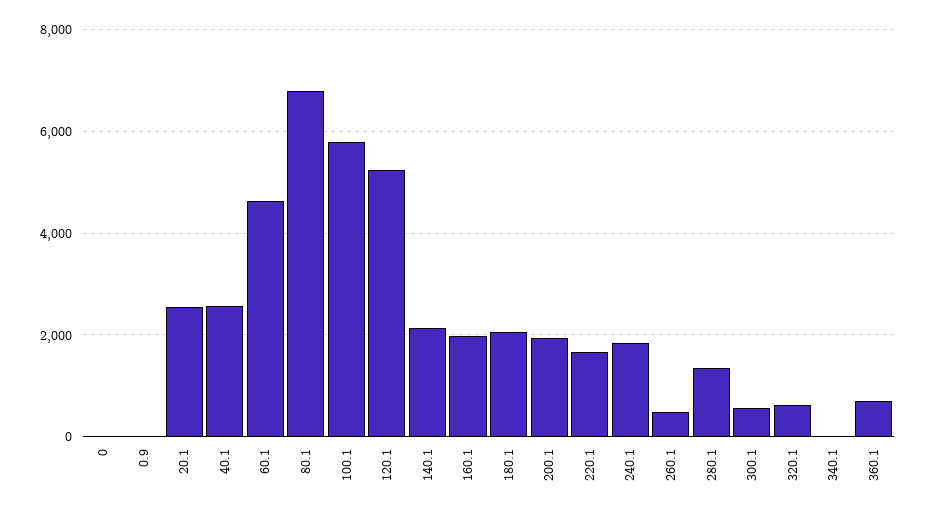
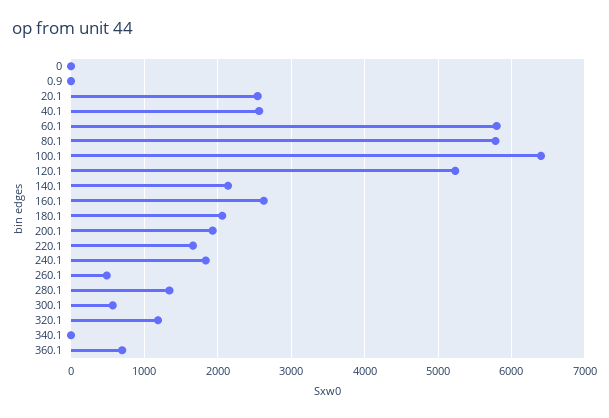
60.1: 4600 -> 5800
80.1: 6800 -> 5800
100.1: 5800 -> 6400
160.1: 2000 -> 2600
320.1: 600 -> 1200

